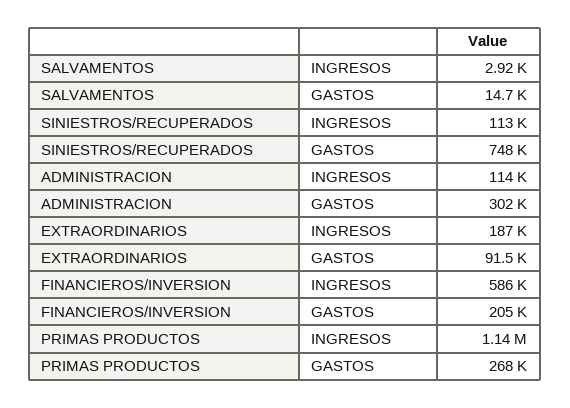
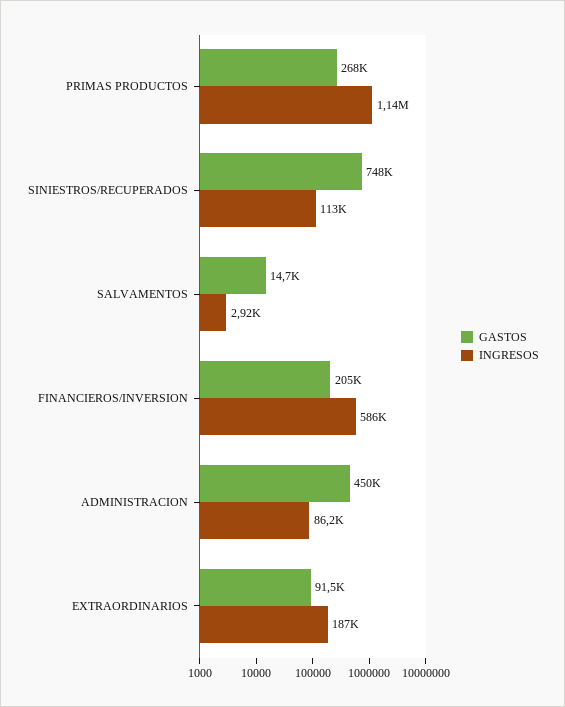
INGRESOS, ADMINISTRACION: 114000 -> 86200
GASTOS, ADMINISTRACION: 302000 -> 450000

